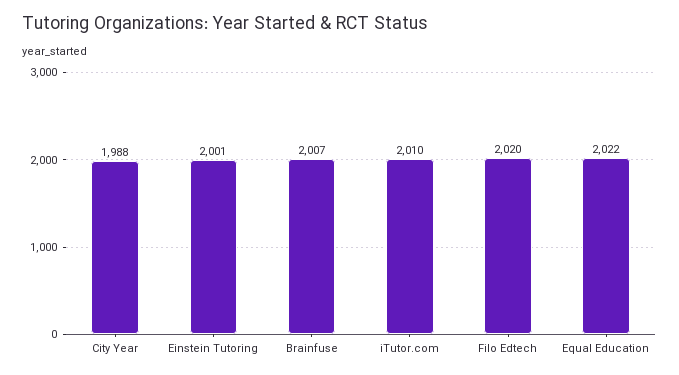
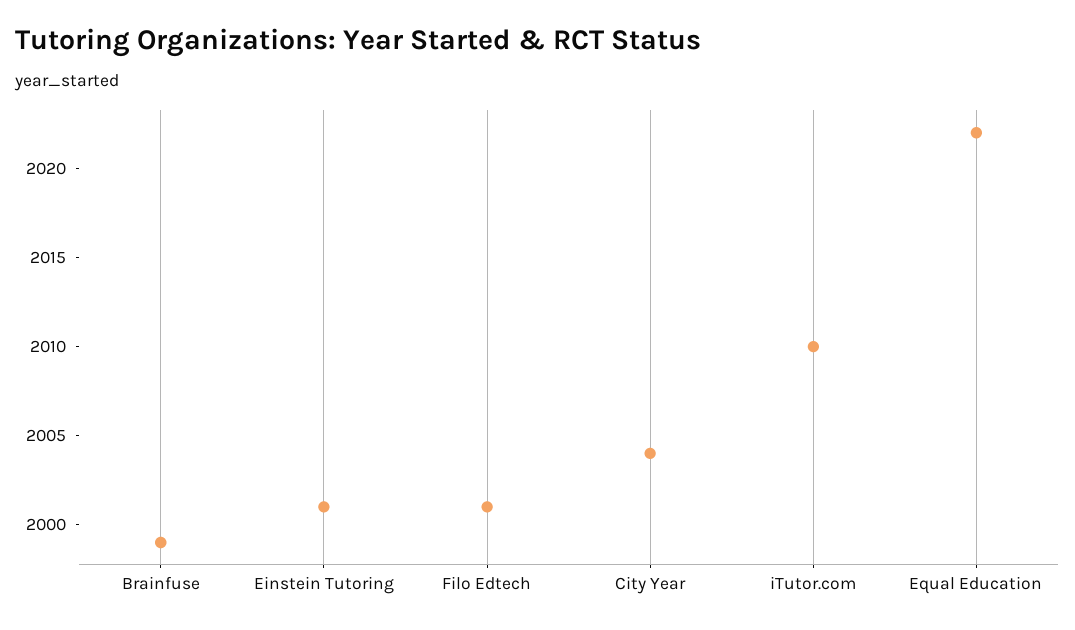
City Year: 1988 -> 2004
Brainfuse: 2007 -> 1999
Filo Edtech: 2020 -> 2001

